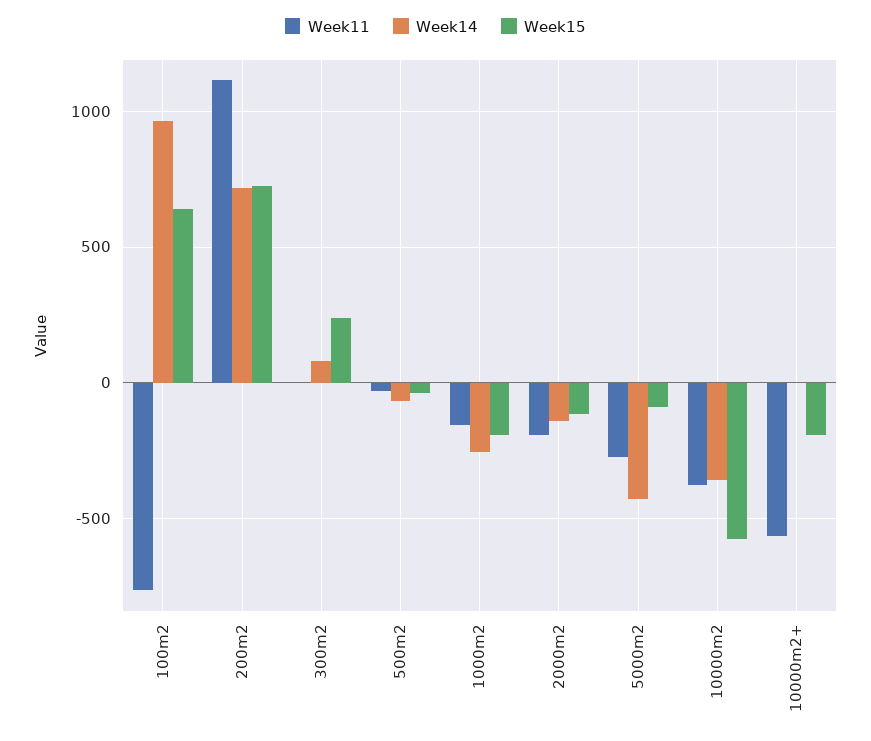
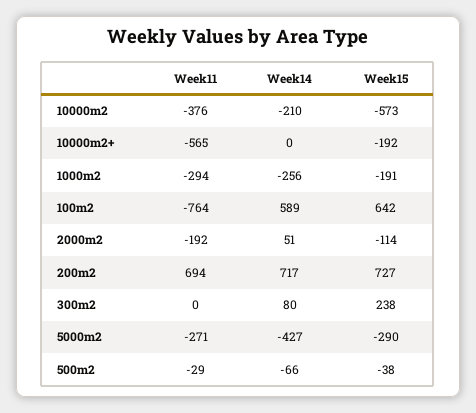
Week14, 100m2: 950 -> 589
Week11, 200m2: 1100 -> 694
Week11, 1000m2: -150 -> -294
Week14, 2000m2: -150 -> 51
Week15, 5000m2: -100 -> -290
Week14, 10000m2: -350 -> -210

